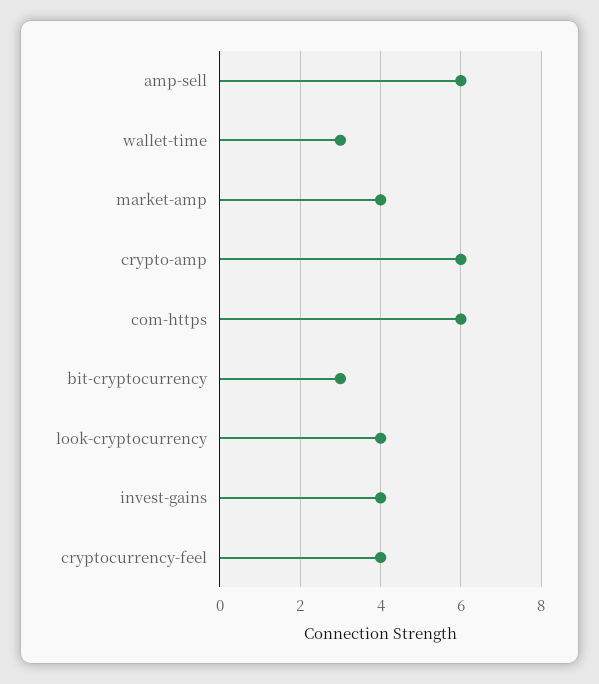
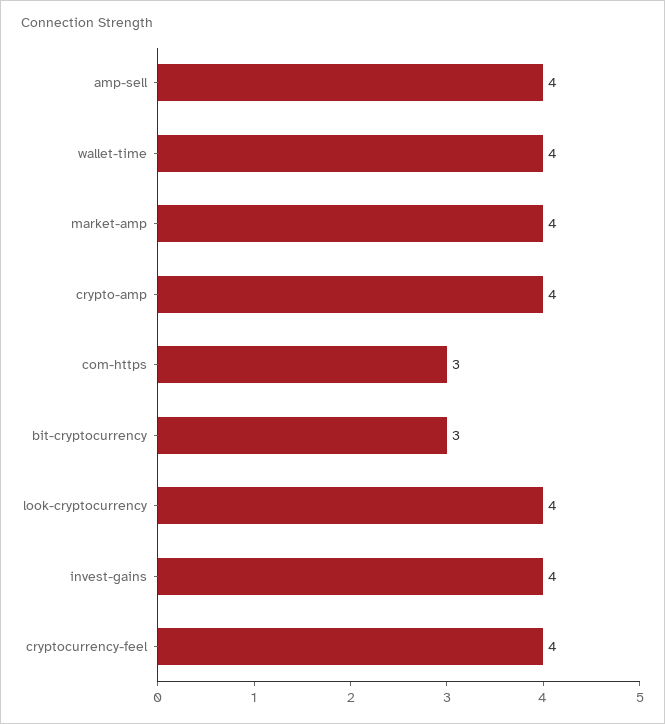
amp-sell: 6 -> 4
wallet-time: 3 -> 4
crypto-amp: 6 -> 4
com-https: 6 -> 3

